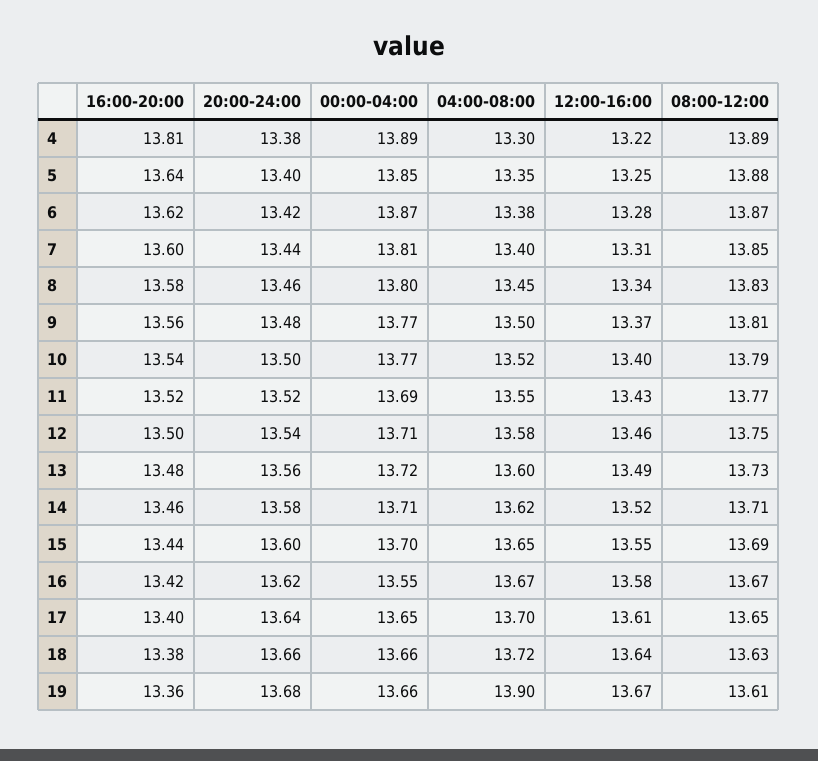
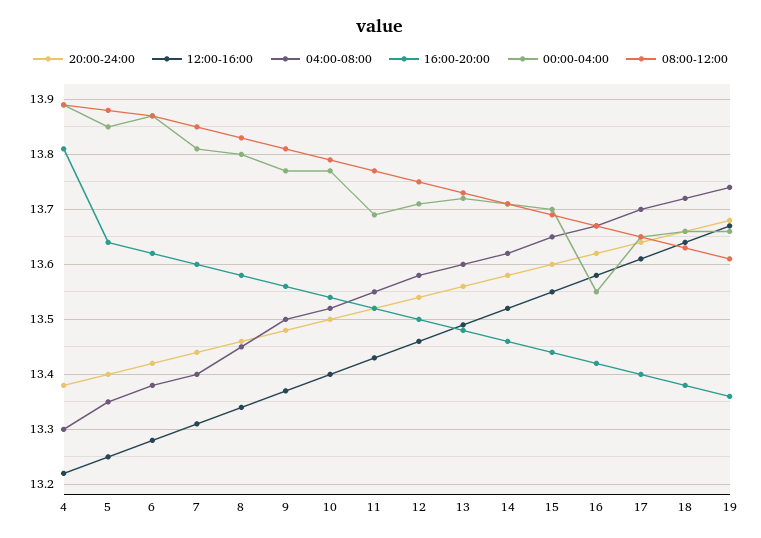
04:00-08:00, 19: 13.9 -> 13.75

